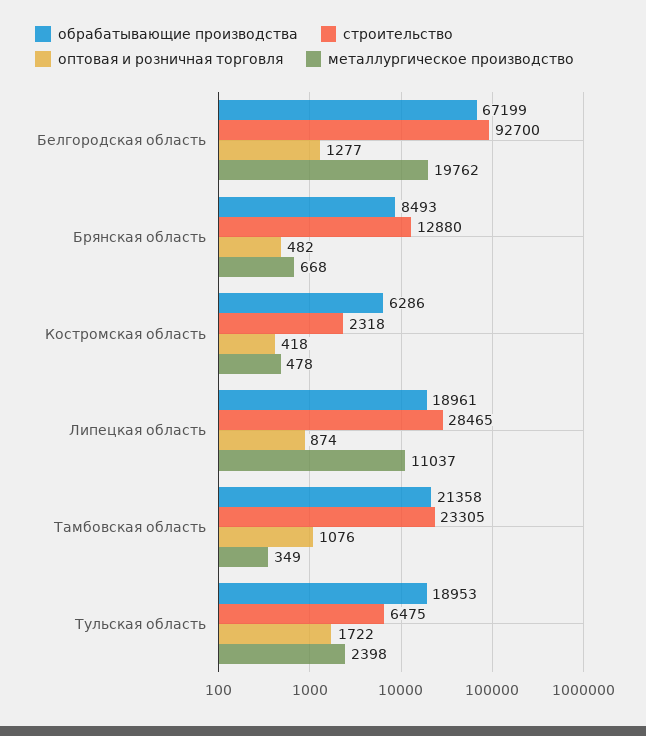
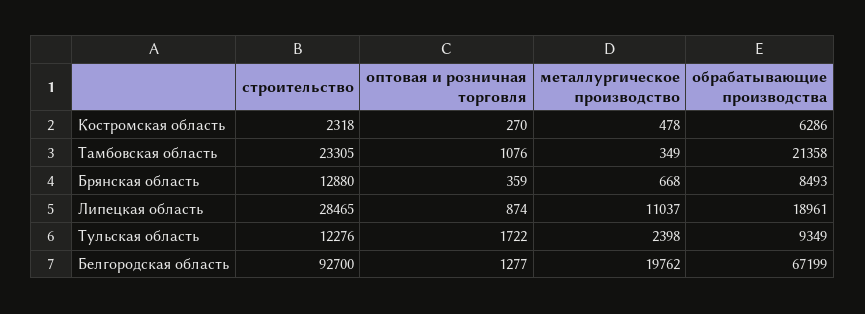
оптовая и розничная торговля, Брянская область: 482 -> 359
оптовая и розничная торговля, Костромская область: 418 -> 270
обрабатывающие производства, Тульская область: 18953 -> 9349
строительство, Тульская область: 6475 -> 12276

